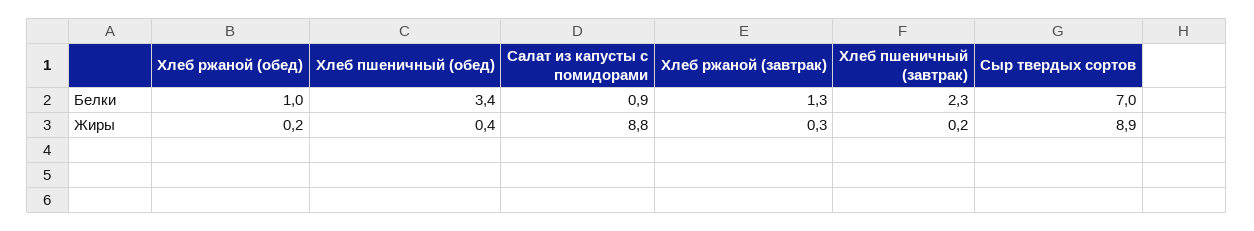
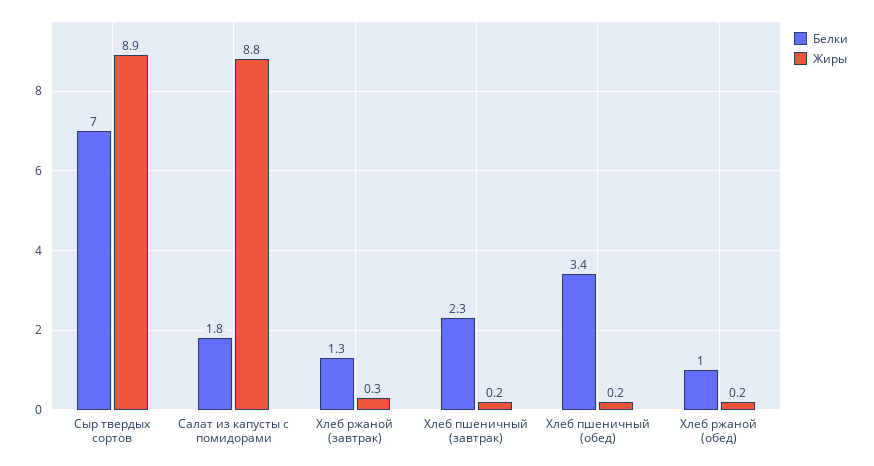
Белки, Салат из капусты с помидорами: 0.9 -> 1.8
Жиры, Хлеб пшеничный (обед): 0.4 -> 0.2

